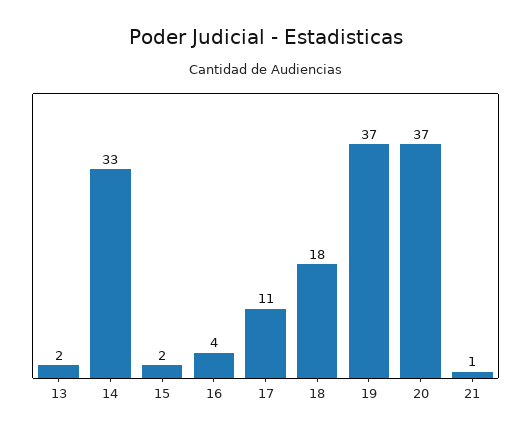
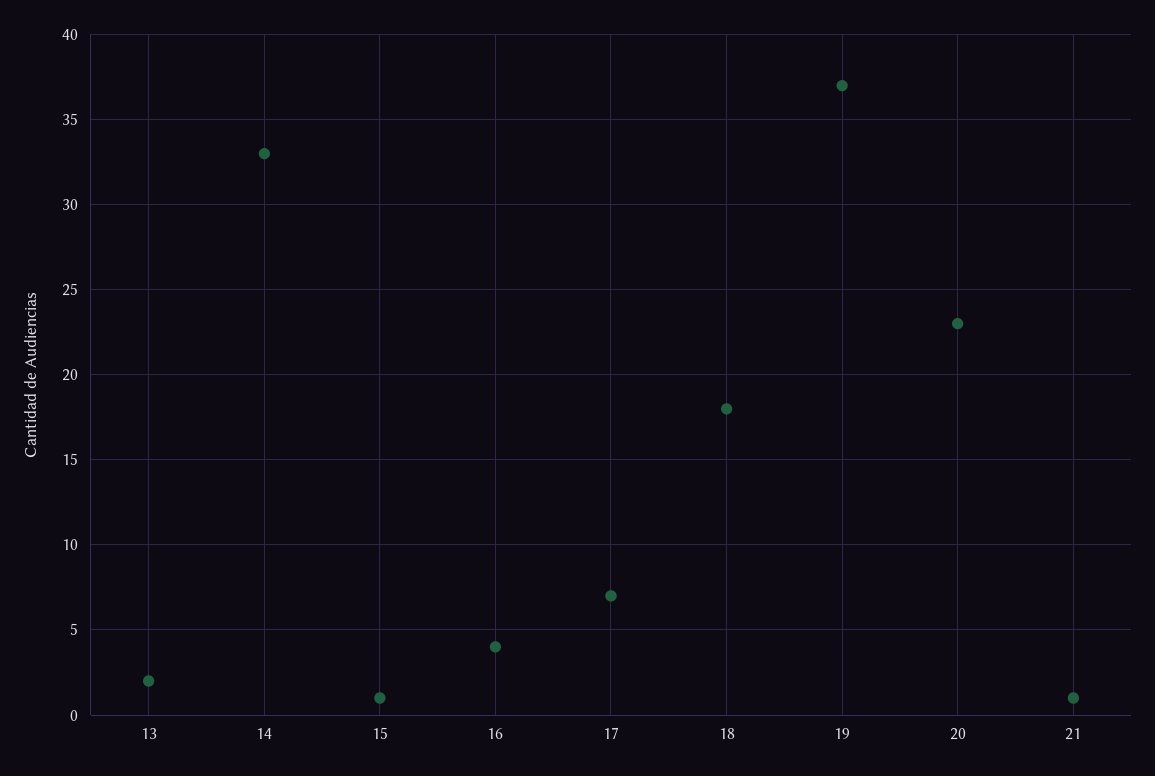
15: 2 -> 1
17: 11 -> 7
20: 37 -> 23

